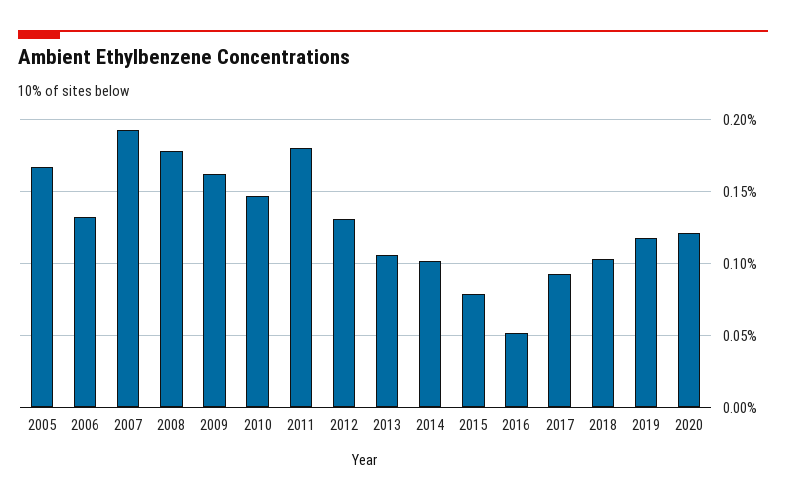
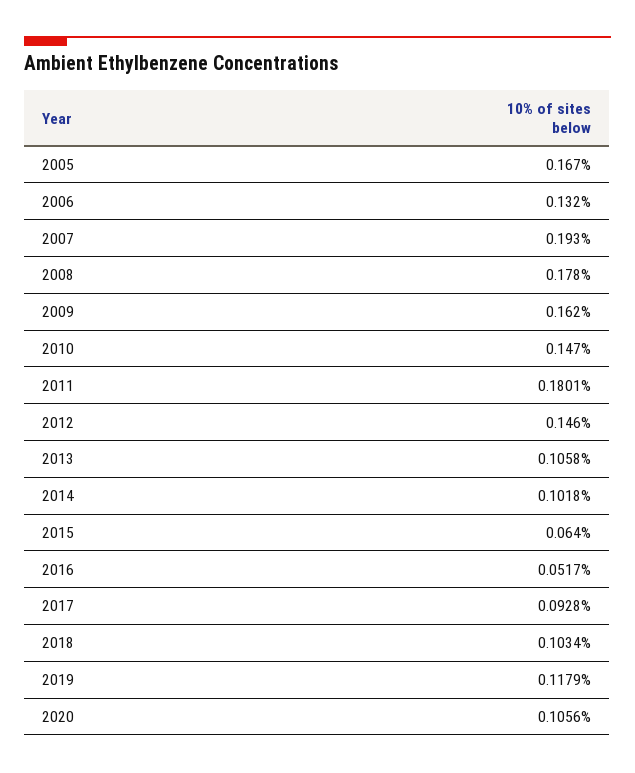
2012: 0.13 -> 0.146
2015: 0.08 -> 0.064
2020: 0.12 -> 0.1056

